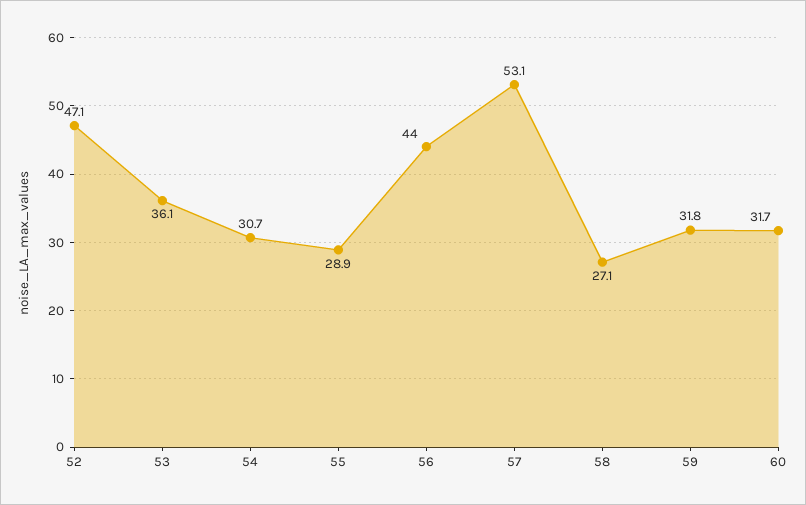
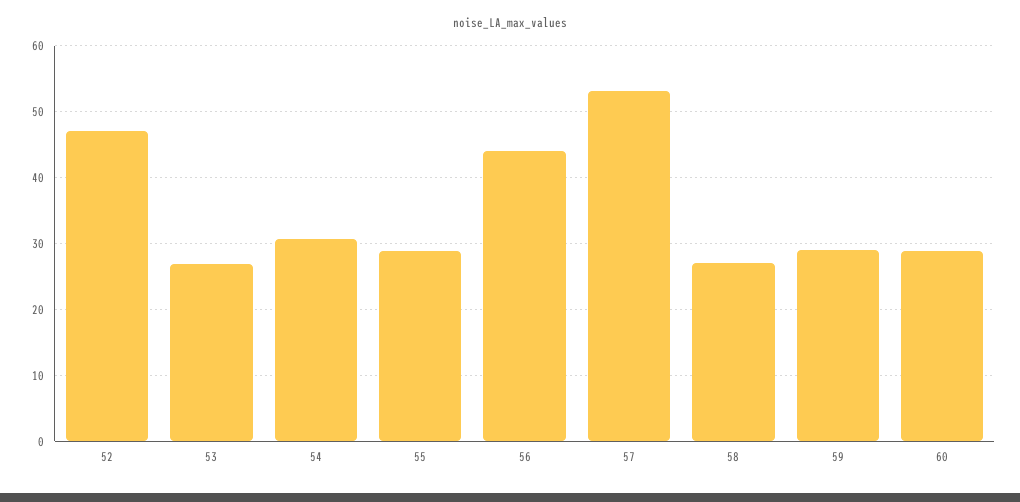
53: 36.1 -> 27
59: 31.8 -> 29
60: 31.7 -> 29

